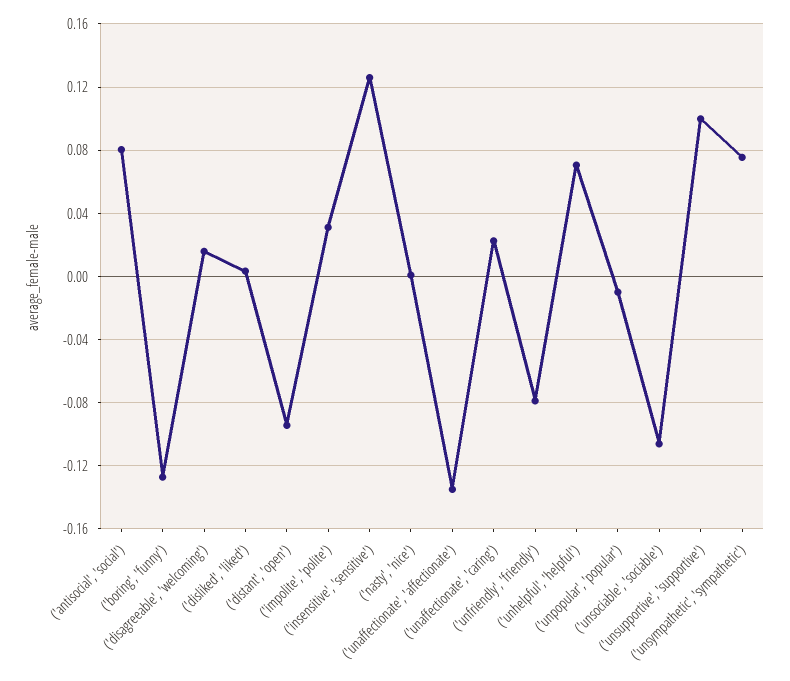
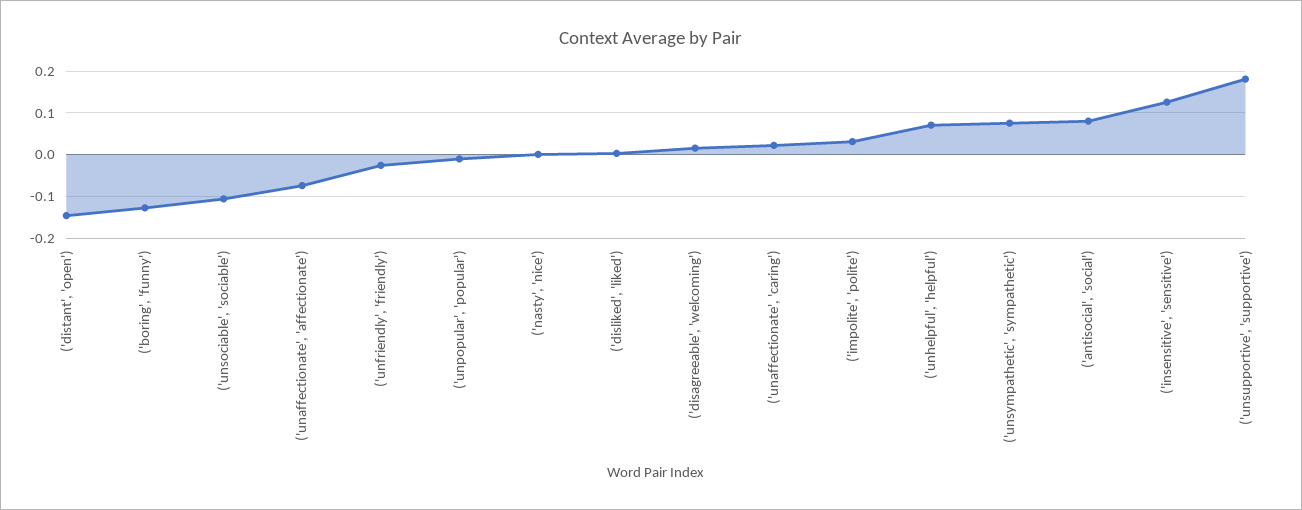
('distant', 'open'): -0.095 -> -0.14
('unaffectionate', 'affectionate'): -0.135 -> -0.08
('unfriendly', 'friendly'): -0.08 -> -0.02
('unsupportive', 'supportive'): 0.1 -> 0.18

